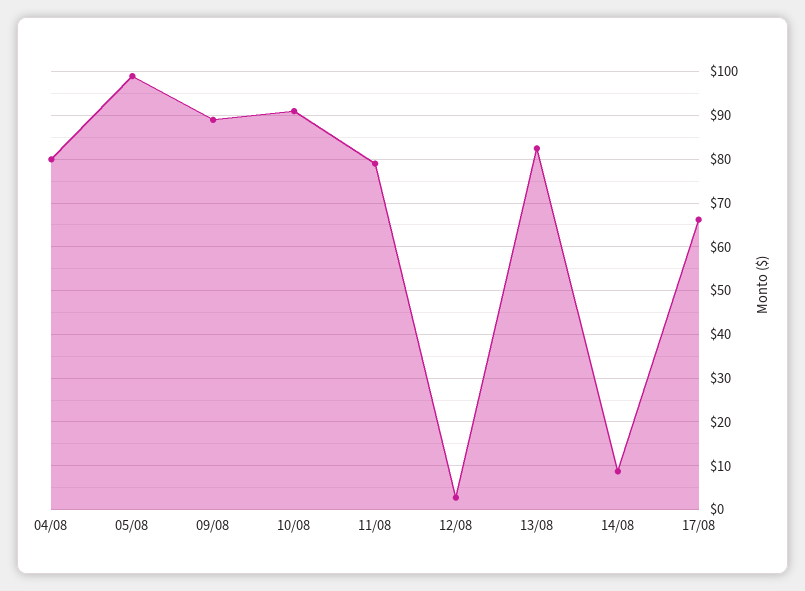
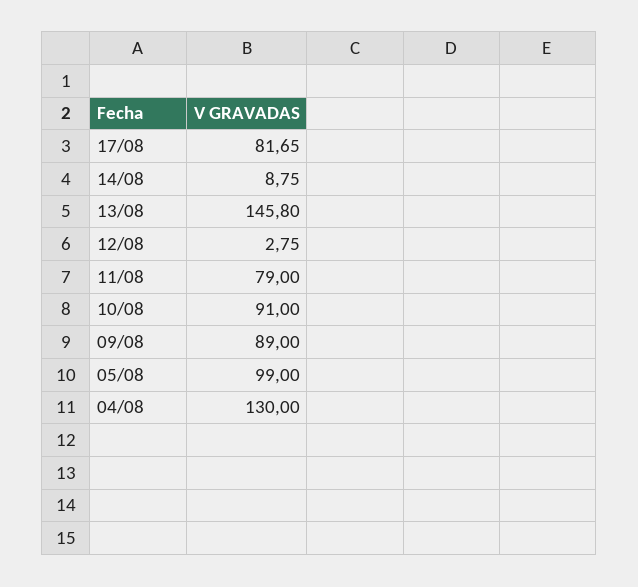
04/08: 80 -> 130
13/08: 82 -> 145.8
17/08: 66 -> 81.65

